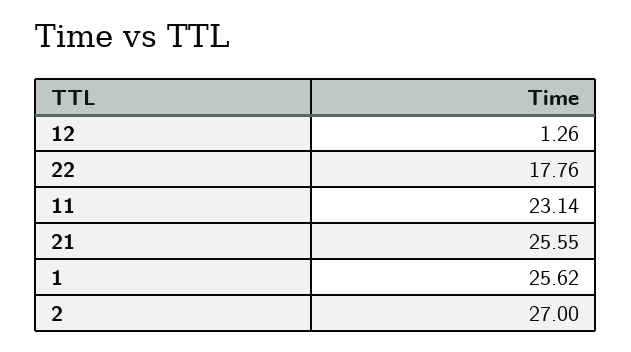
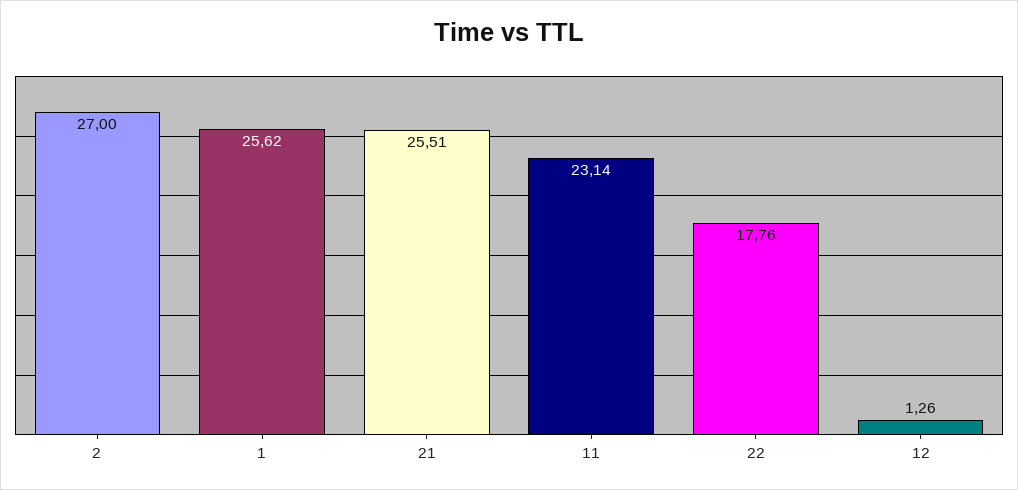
21: 25.55 -> 25.51

